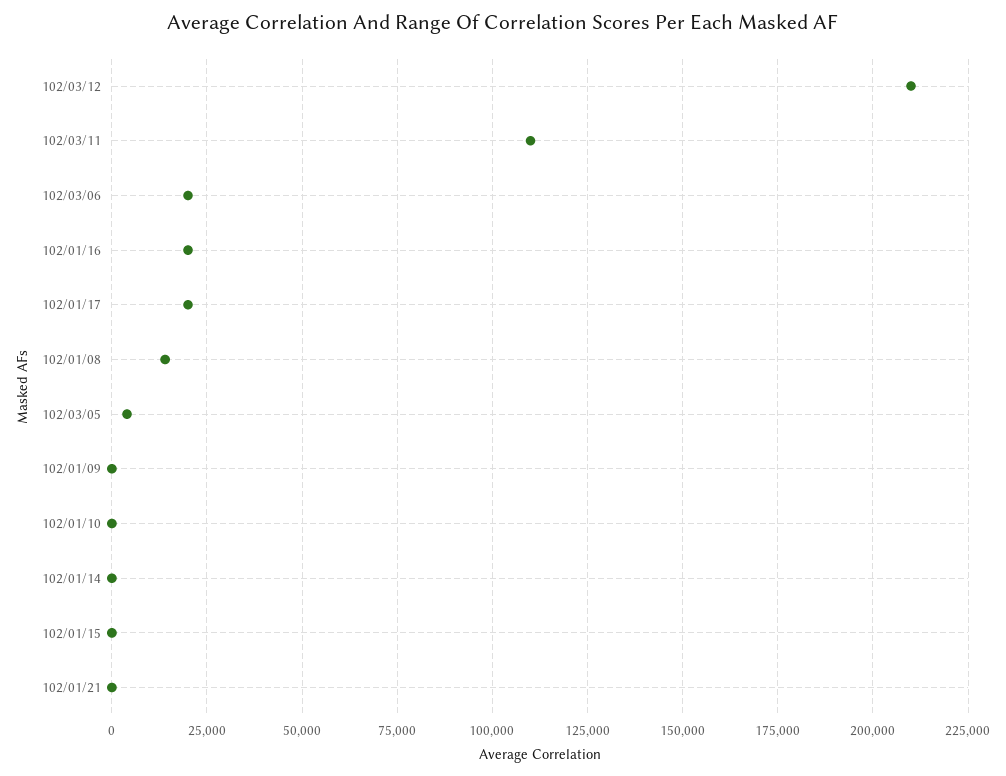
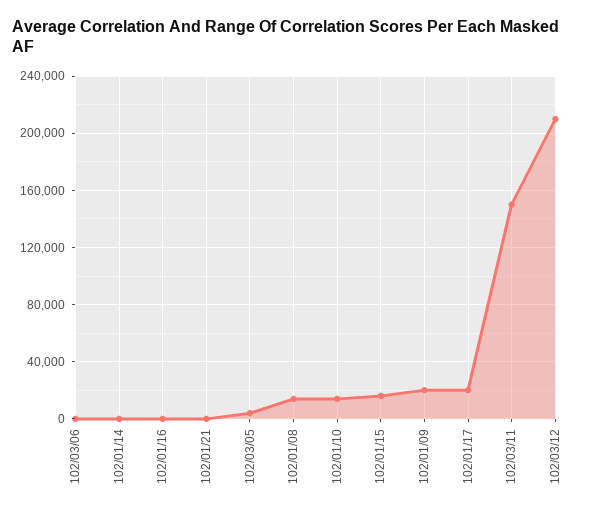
102/03/11: 110000 -> 150000
102/03/06: 20000 -> 0
102/01/16: 20000 -> 0
102/01/09: 0 -> 20000
102/01/10: 0 -> 15000
102/01/15: 0 -> 15000

